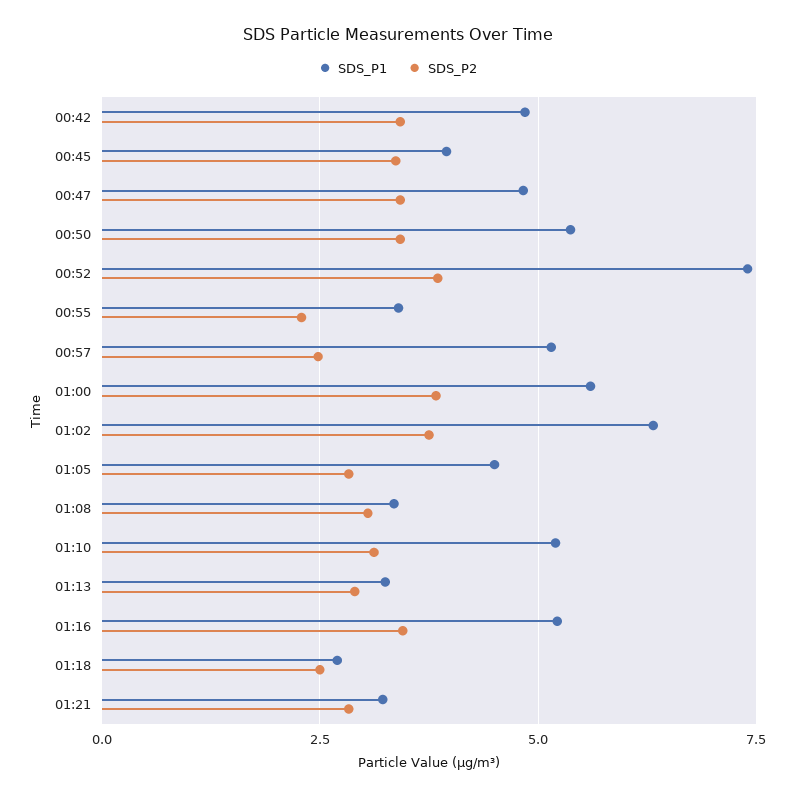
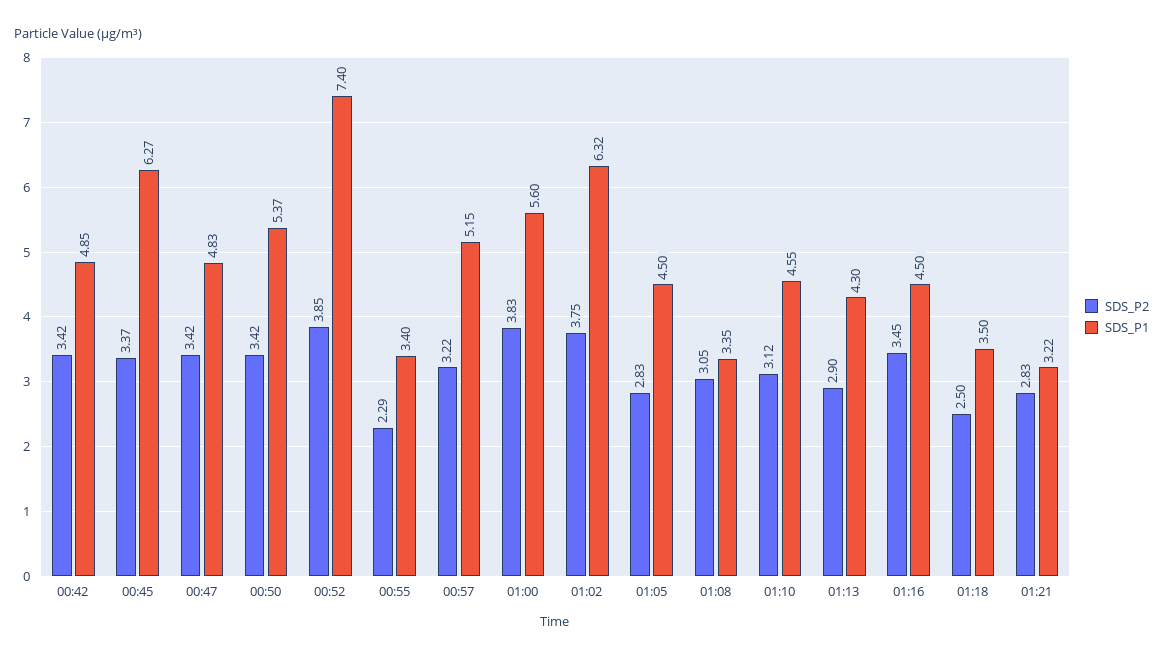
SDS_P1, 00:45: 4 -> 6.27
SDS_P2, 00:57: 2.5 -> 3.22
SDS_P1, 01:10: 5.25 -> 4.55
SDS_P1, 01:13: 3.25 -> 4.3
SDS_P1, 01:16: 5.25 -> 4.5
SDS_P1, 01:18: 2.75 -> 3.5

